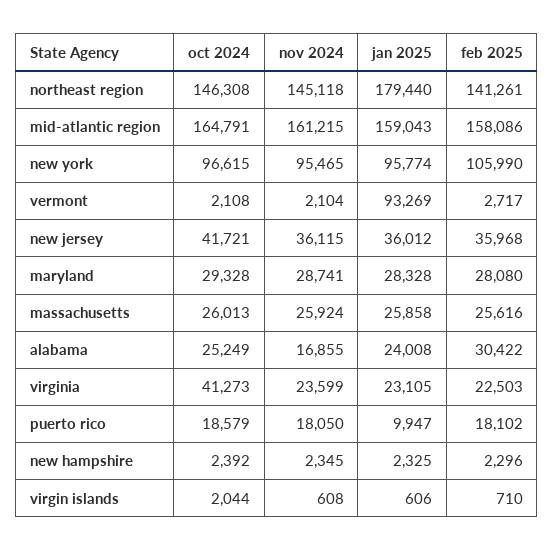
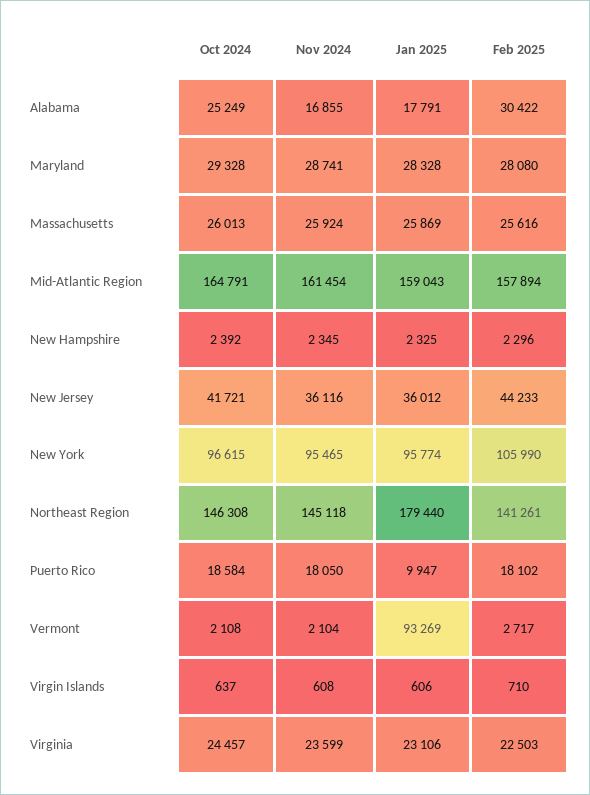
nov 2024, mid-atlantic region: 161215 -> 161454
feb 2025, mid-atlantic region: 158086 -> 157894
nov 2024, new jersey: 36115 -> 36116
feb 2025, new jersey: 35968 -> 44233
jan 2025, massachusetts: 25858 -> 25869
jan 2025, alabama: 24008 -> 17791
oct 2024, virginia: 41273 -> 24457
jan 2025, virginia: 23105 -> 23106
oct 2024, puerto rico: 18579 -> 18584
oct 2024, virgin islands: 2044 -> 637

